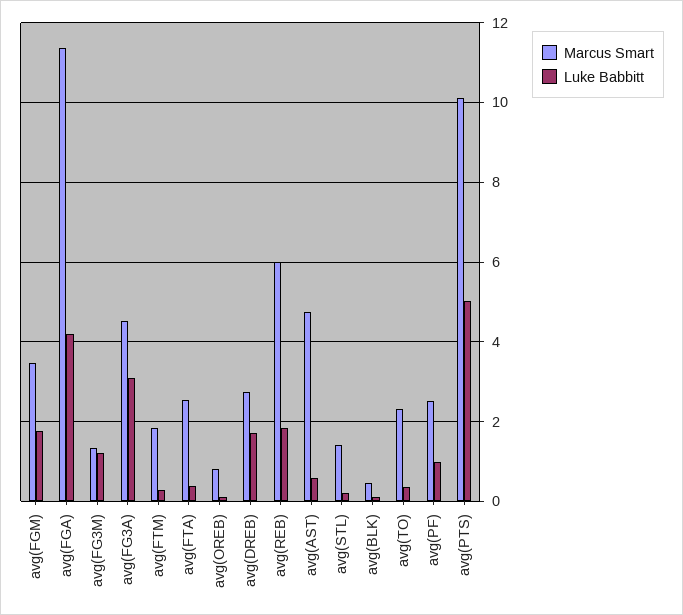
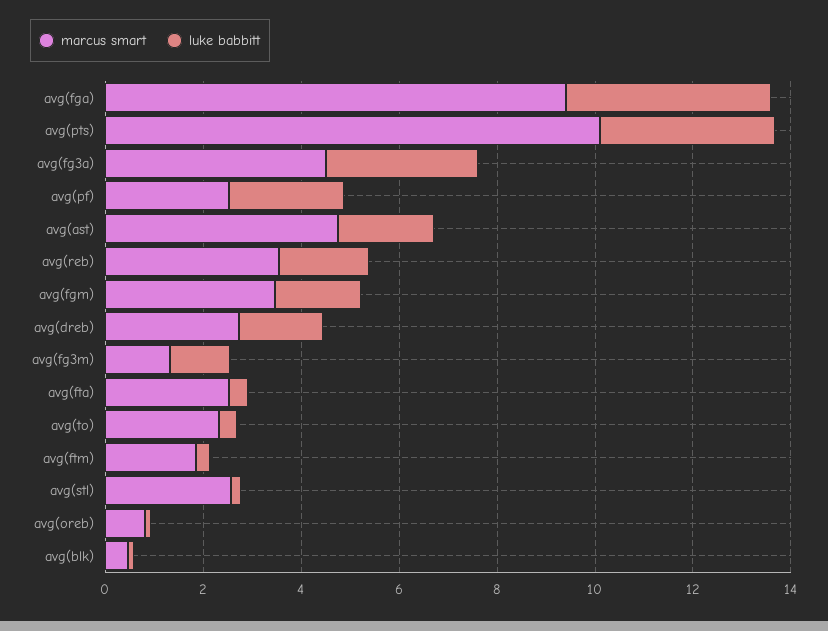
Marcus Smart, avg(FGA): 11.4 -> 9.5
Marcus Smart, avg(REB): 6 -> 3.5
Luke Babbitt, avg(AST): 0.6 -> 2
Marcus Smart, avg(STL): 1.4 -> 2.5
Luke Babbitt, avg(PF): 1 -> 2.5
Luke Babbitt, avg(PTS): 5 -> 3.5

